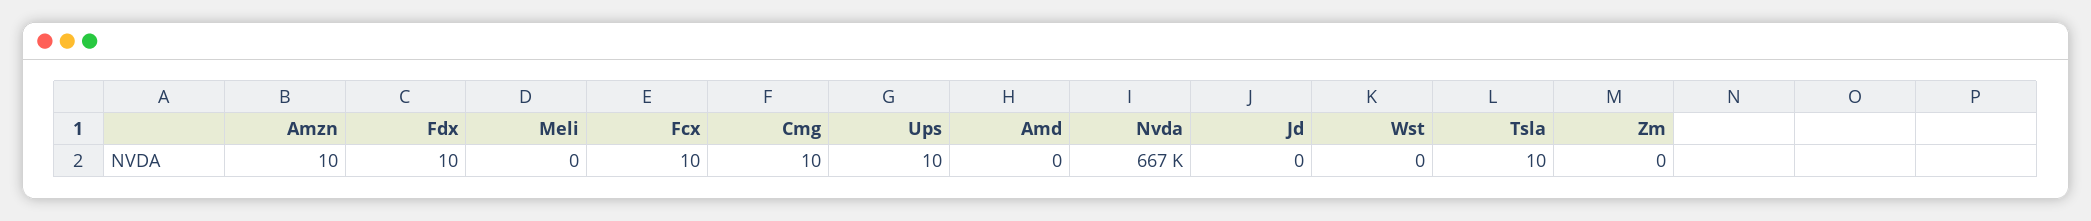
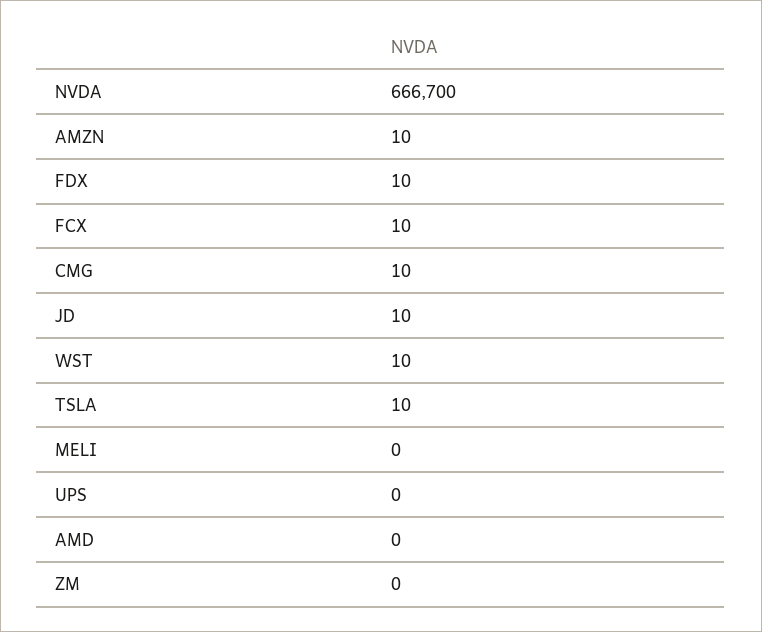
Ups: 10 -> 0
Jd: 0 -> 10
Wst: 0 -> 10

